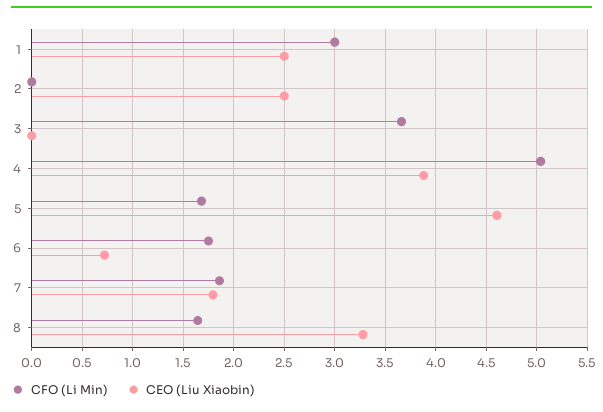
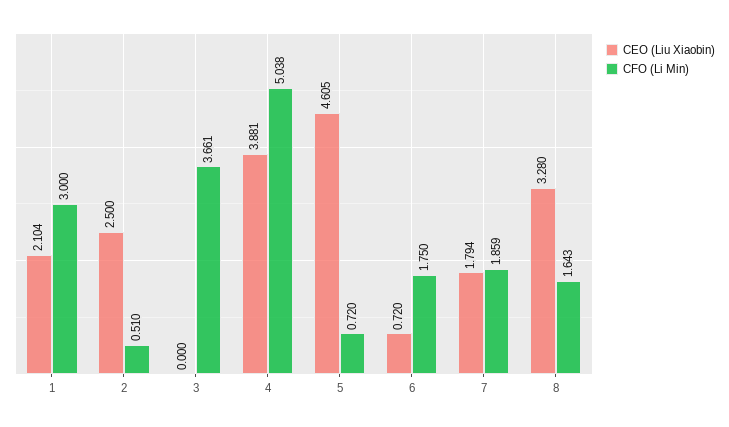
CEO (Liu Xiaobin), 1: 2.5 -> 2.104
CFO (Li Min), 2: 0 -> 0.51
CFO (Li Min), 5: 1.7 -> 0.72

